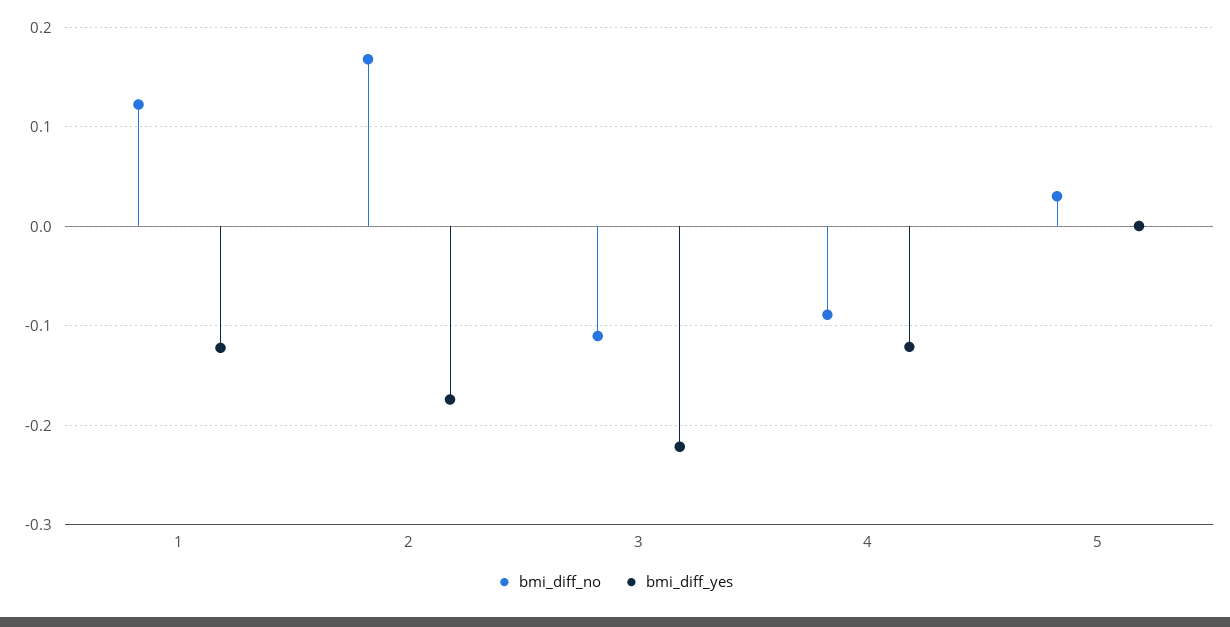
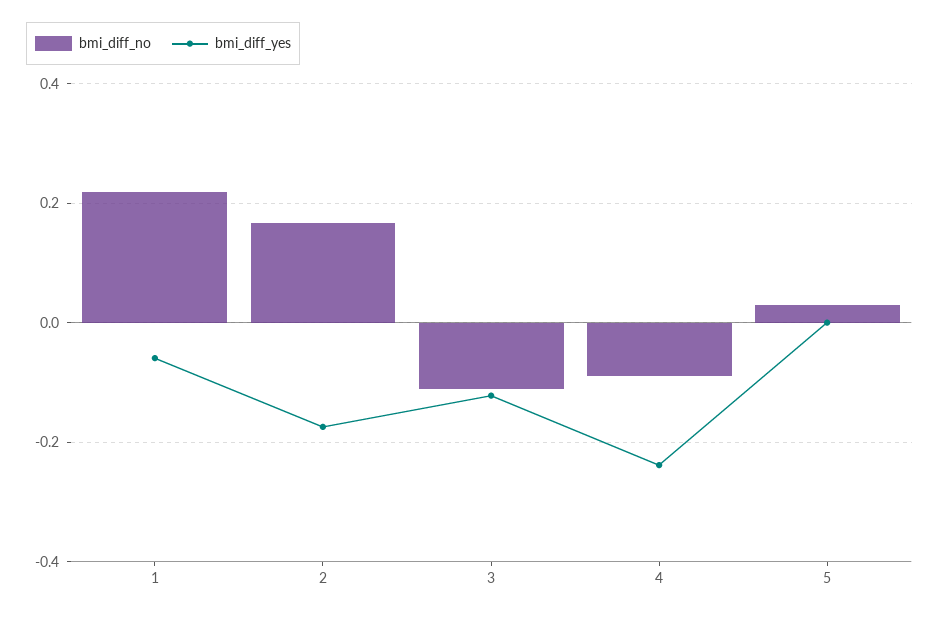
bmi_diff_no, 1: 0.12 -> 0.22
bmi_diff_yes, 1: -0.12 -> -0.06
bmi_diff_yes, 3: -0.22 -> -0.12
bmi_diff_yes, 4: -0.12 -> -0.24

